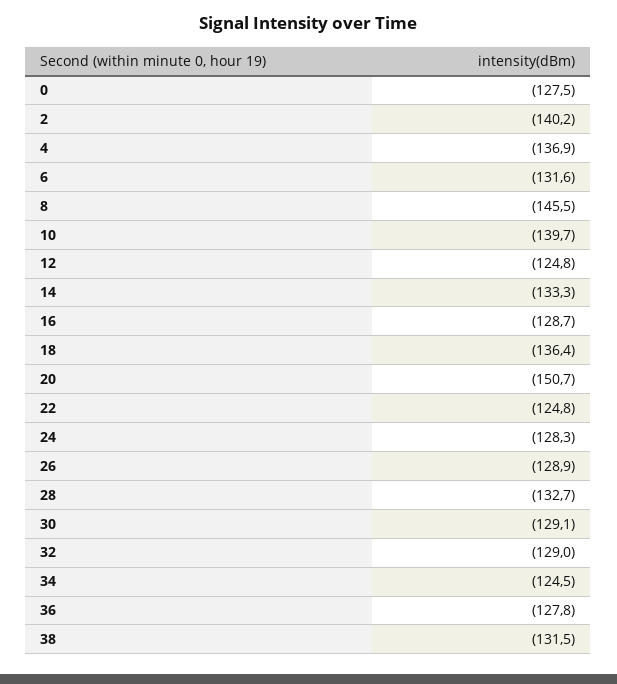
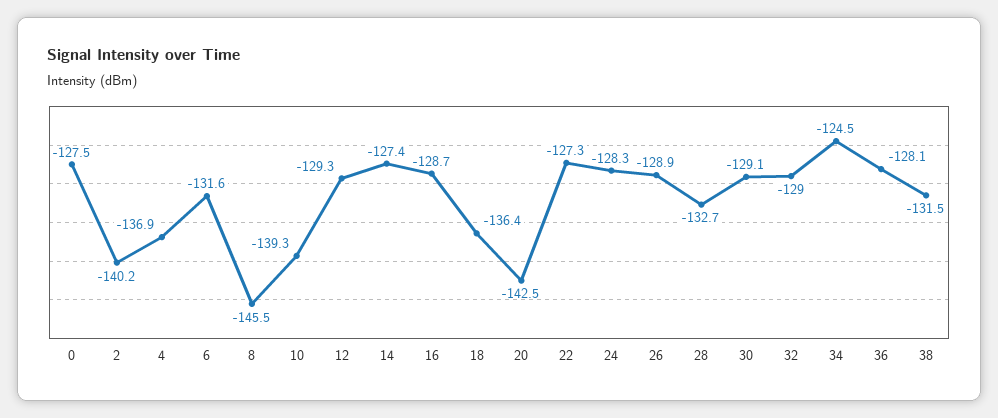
10: -139.7 -> -139.3
12: -124.8 -> -129.3
14: -133.3 -> -127.4
20: -150.7 -> -142.5
22: -124.8 -> -127.3
36: -127.8 -> -128.1

